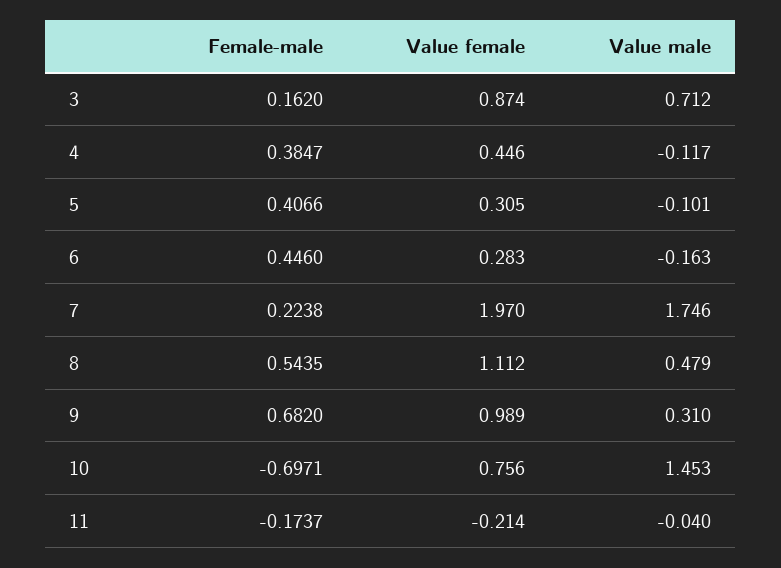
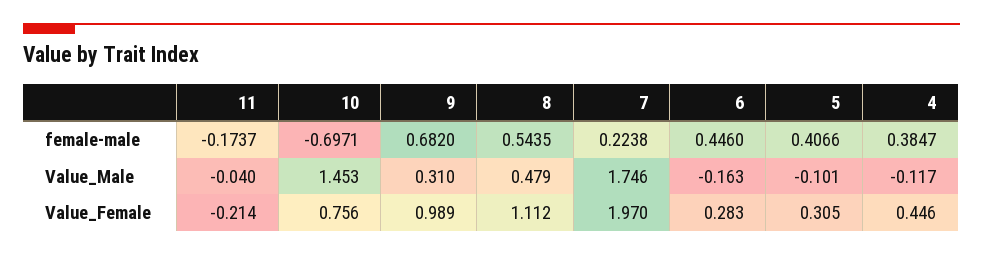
Female-male, 3: 0.162 -> none
Value female, 3: 0.874 -> none
Value male, 3: 0.712 -> none

